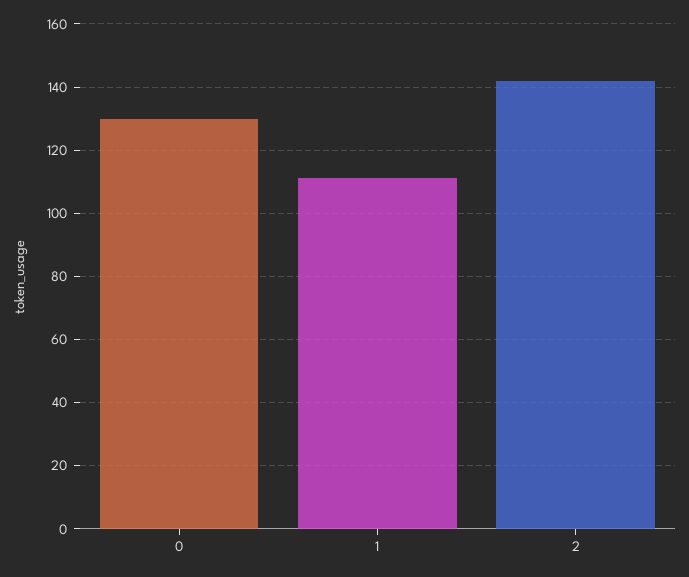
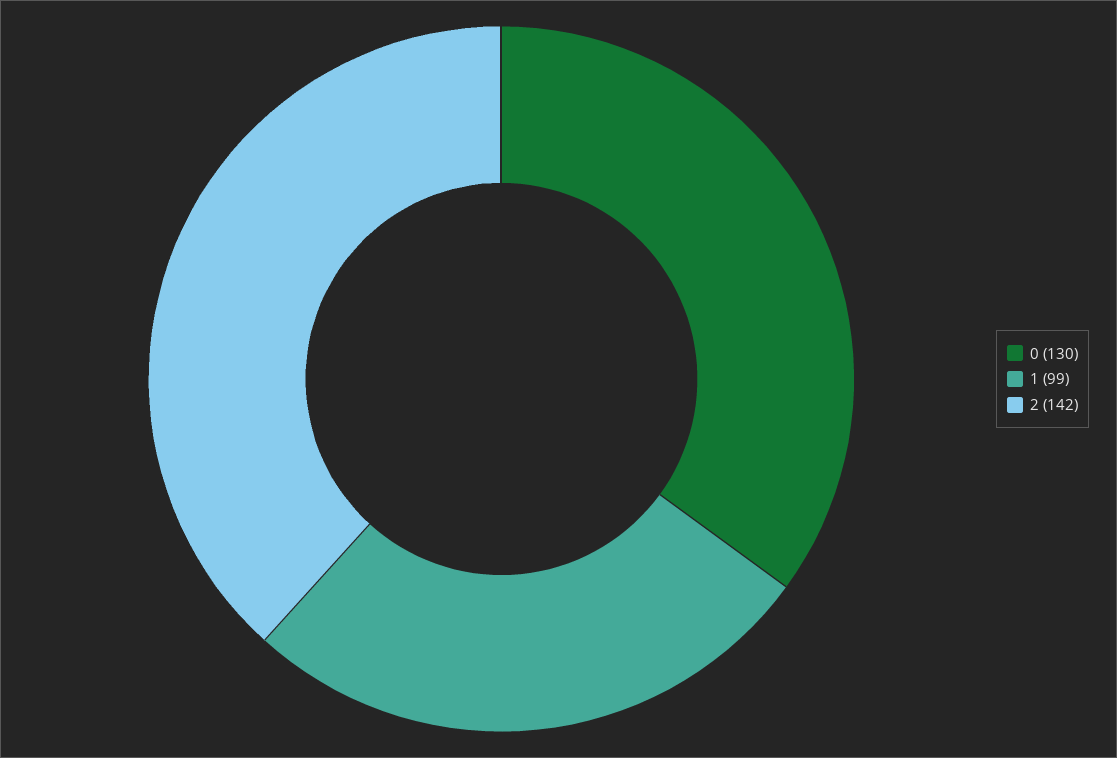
1: 110 -> 99

